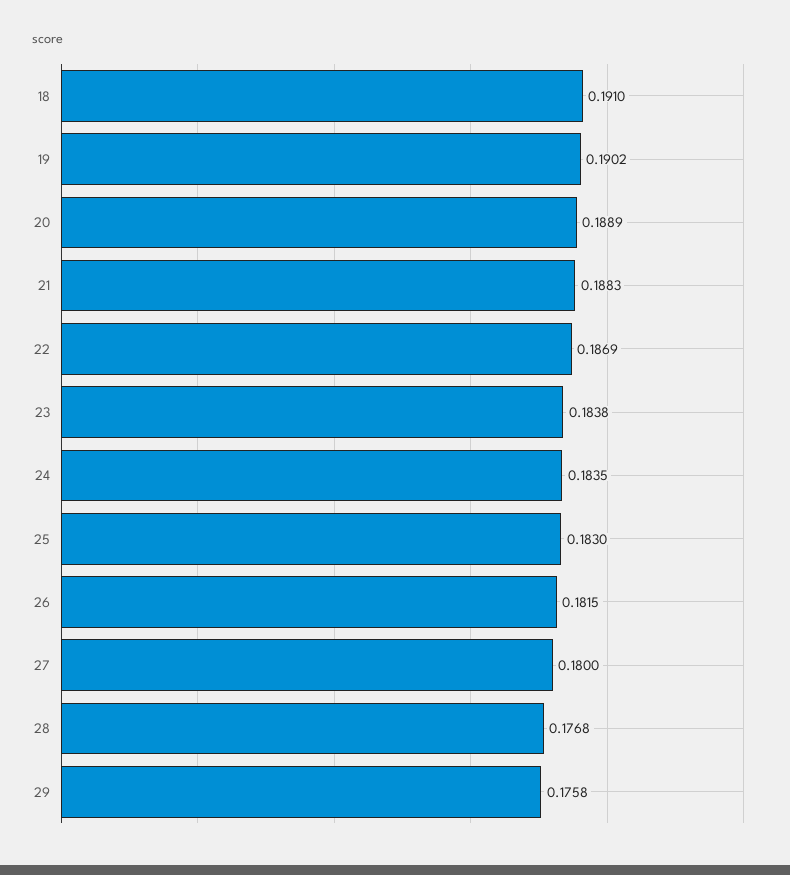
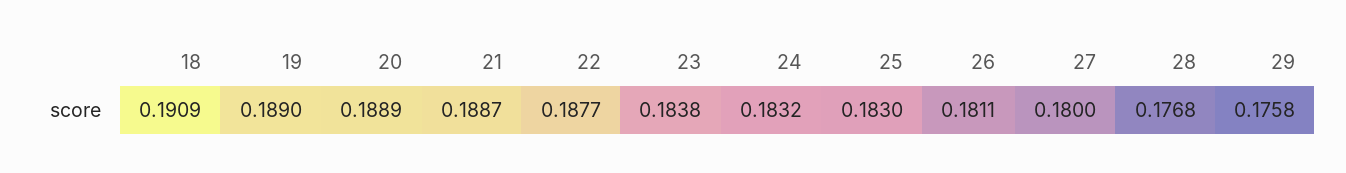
18: 0.191 -> 0.1909
19: 0.1902 -> 0.189
21: 0.1883 -> 0.1887
22: 0.1869 -> 0.1877
24: 0.1835 -> 0.1832
26: 0.1815 -> 0.1811

